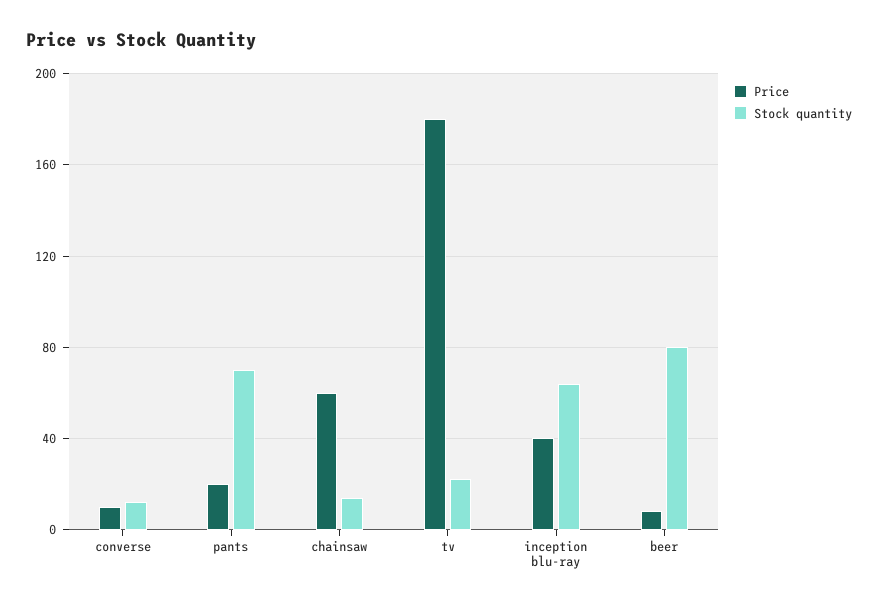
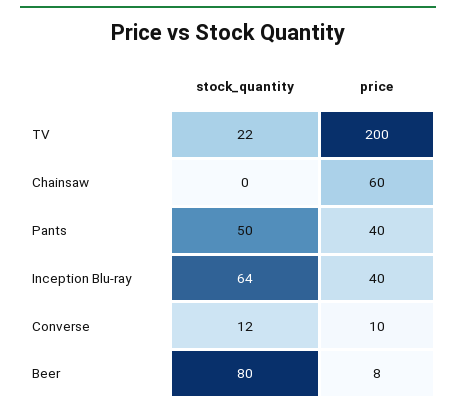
Price, pants: 20 -> 40
Stock quantity, pants: 70 -> 50
Stock quantity, chainsaw: 15 -> 0
Price, tv: 180 -> 200

